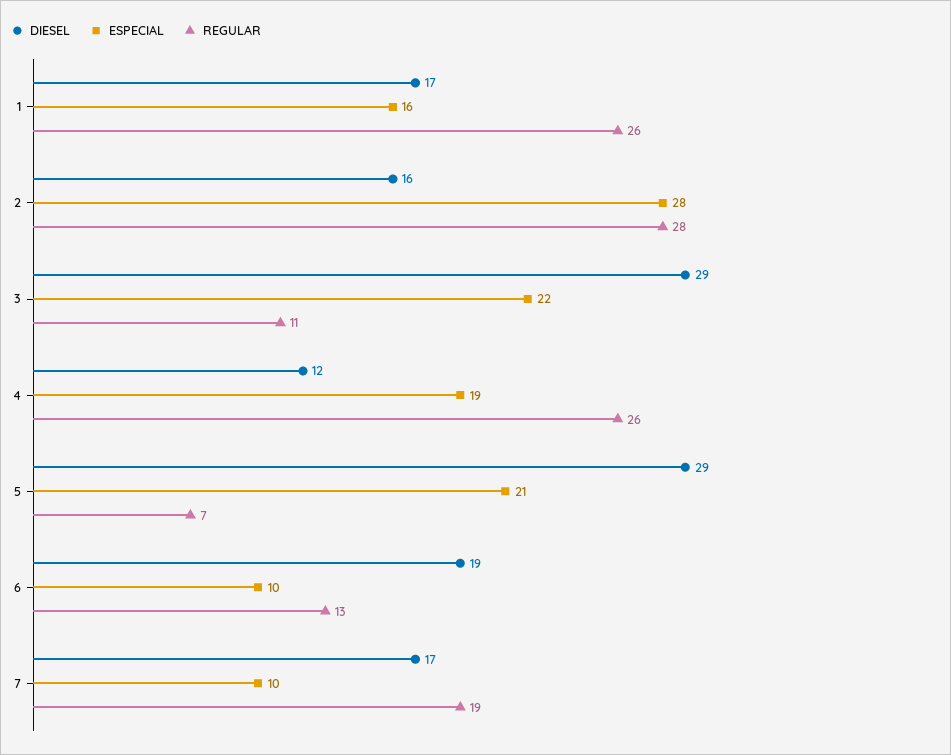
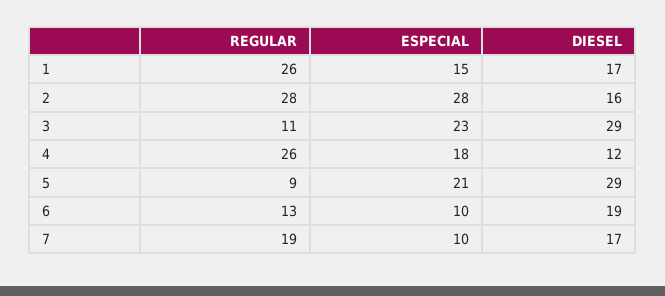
ESPECIAL, 1: 16 -> 15
ESPECIAL, 3: 22 -> 23
ESPECIAL, 4: 19 -> 18
REGULAR, 5: 7 -> 9

